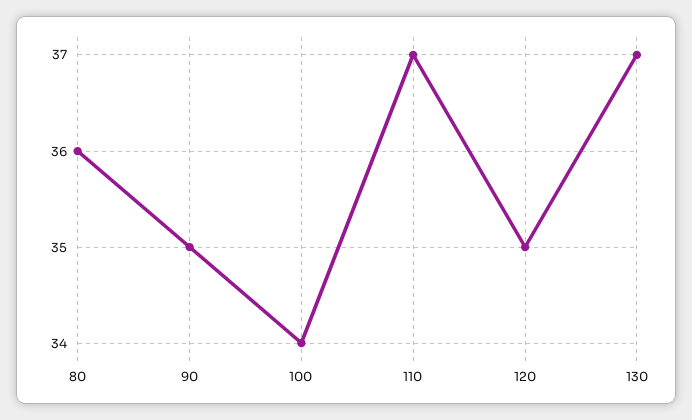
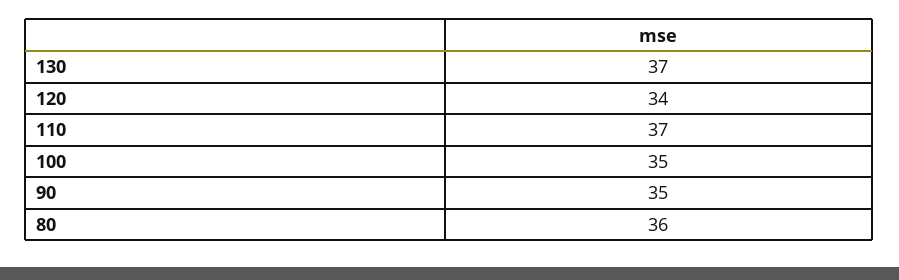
100: 34 -> 35
120: 35 -> 34

